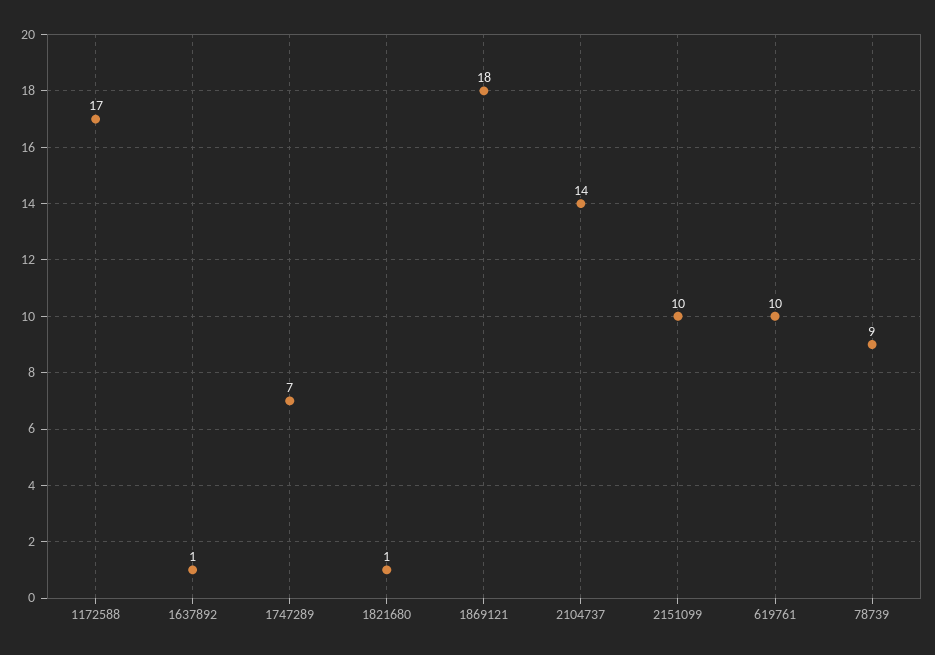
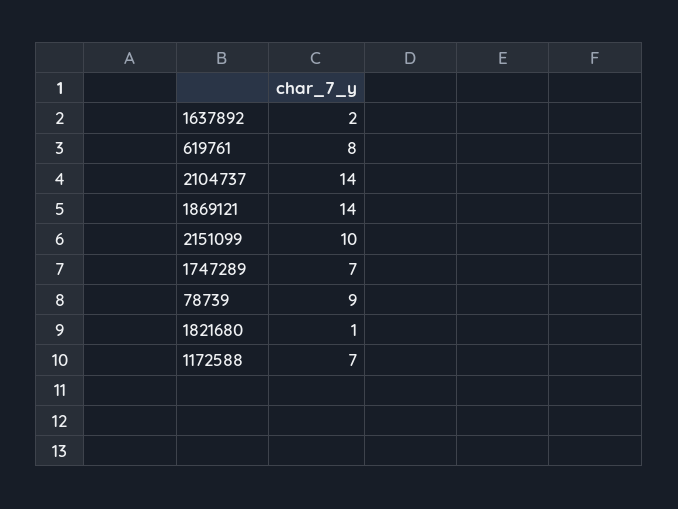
1172588: 17 -> 7
1637892: 1 -> 2
1869121: 18 -> 14
619761: 10 -> 8

